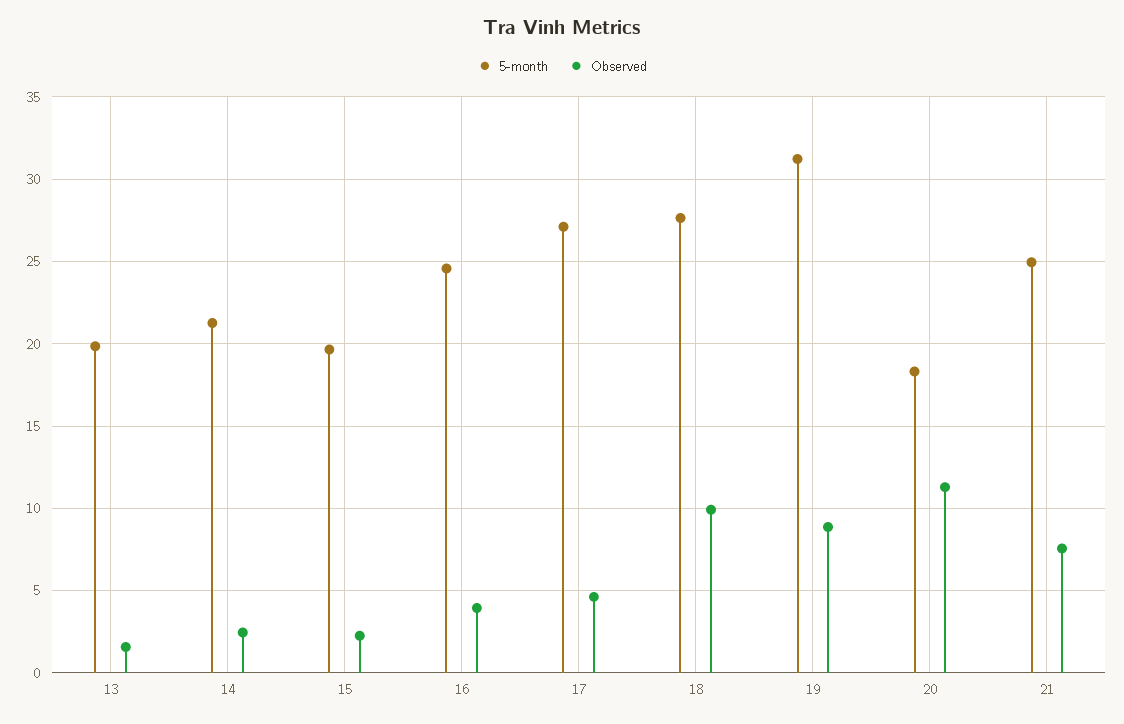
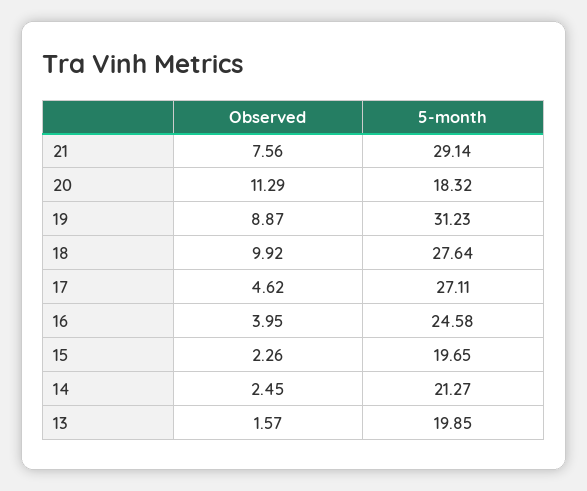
5-month, 21: 25 -> 29.14

